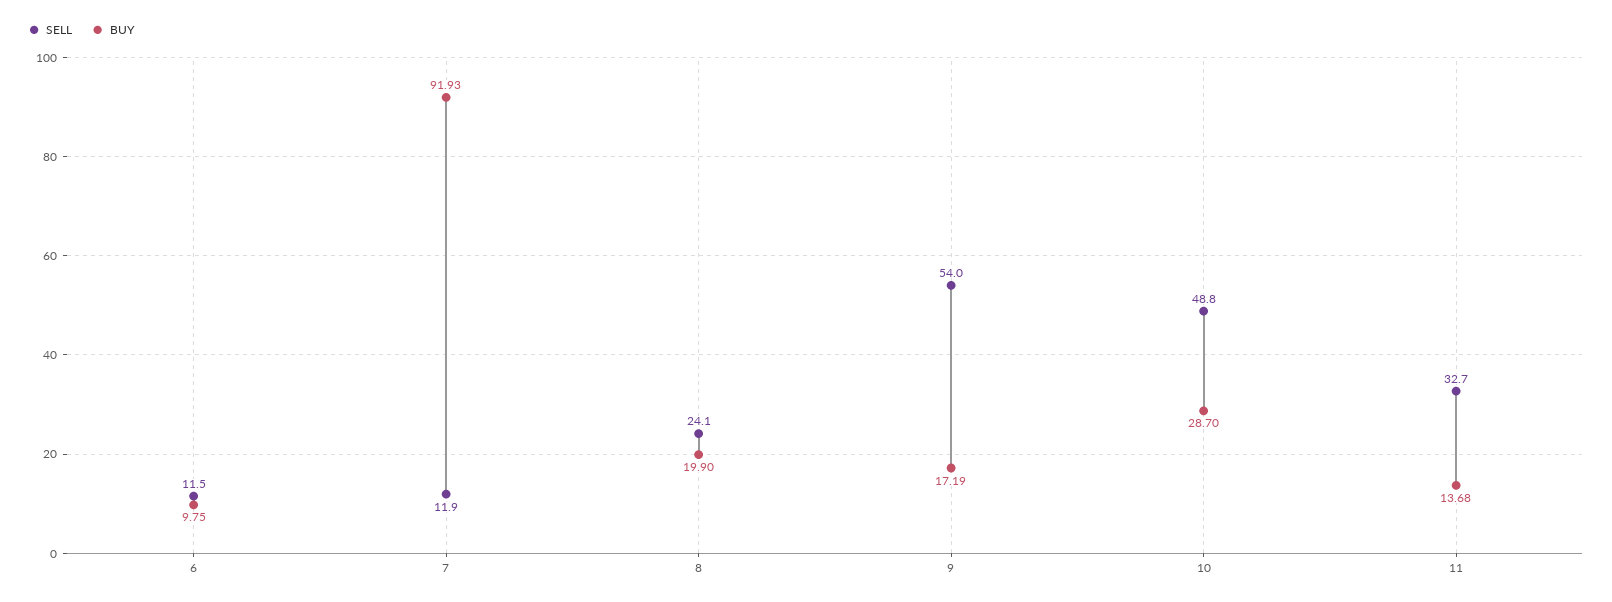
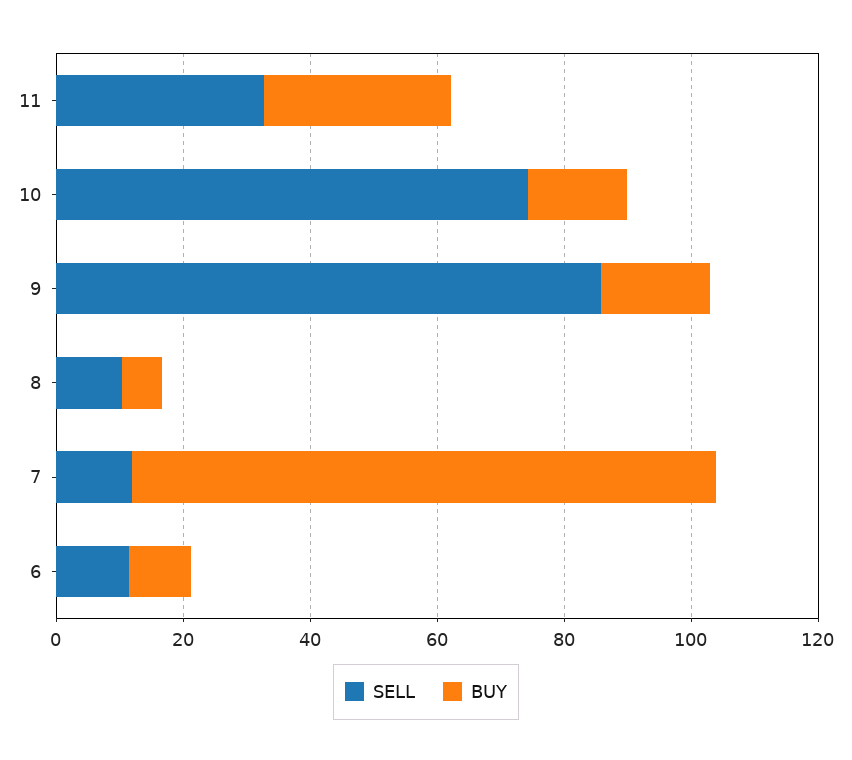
SELL, 8: 24.1 -> 10
BUY, 8: 19.9 -> 5
SELL, 9: 54 -> 85
SELL, 10: 48.8 -> 75
BUY, 10: 28.7 -> 15
BUY, 11: 13.68 -> 30

